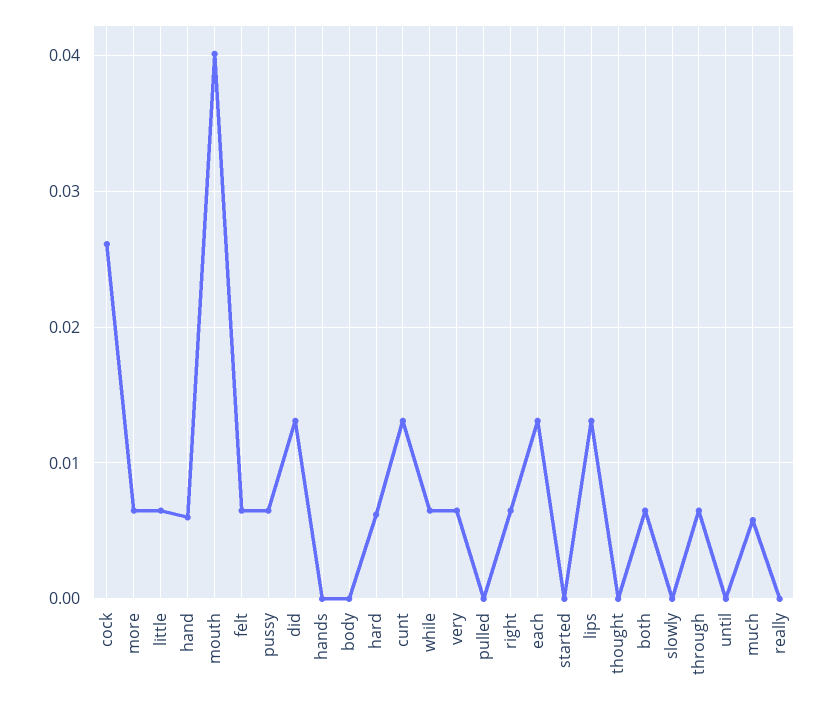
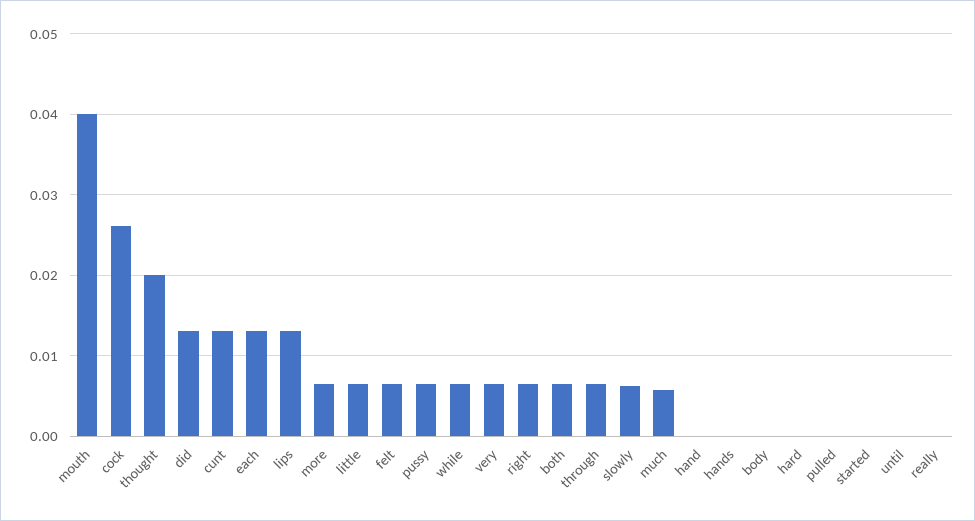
hand: 0.006 -> 0
hard: 0.006 -> 0
thought: 0 -> 0.02
slowly: 0 -> 0.006

